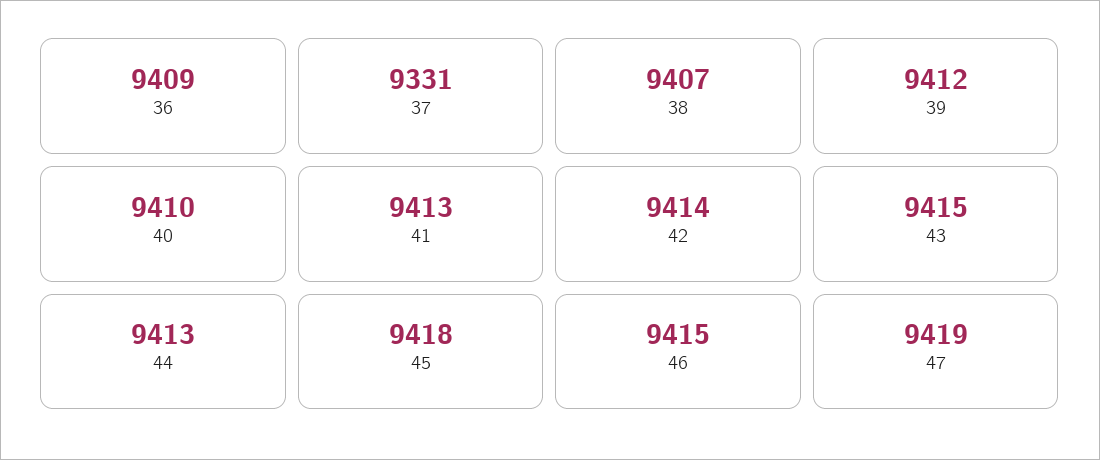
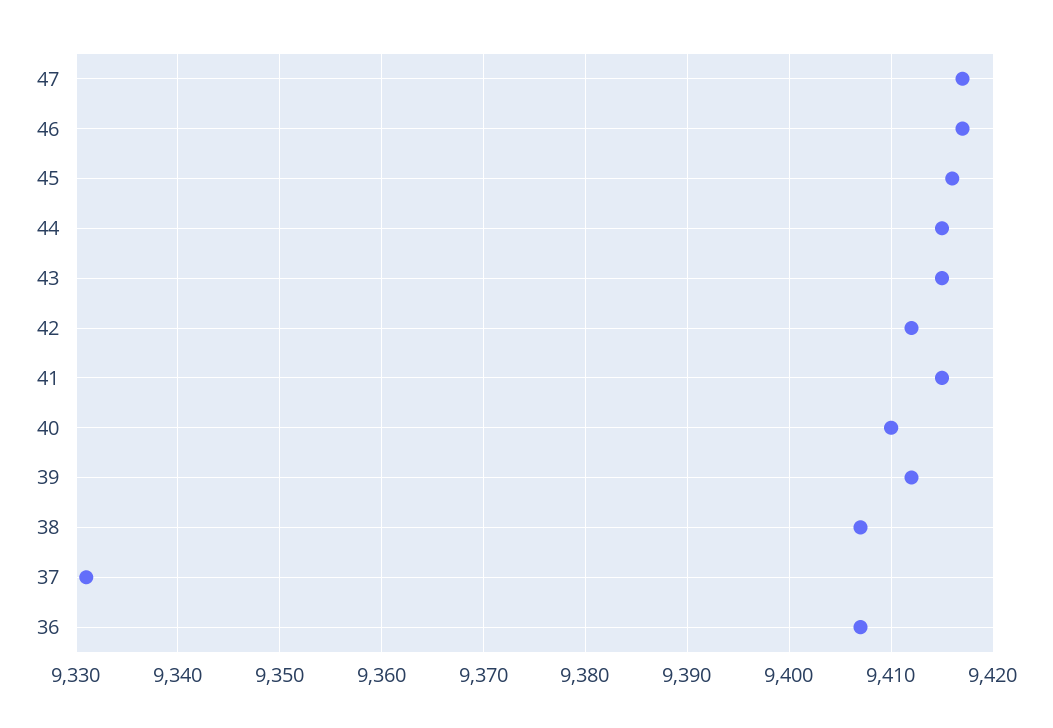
36: 9409 -> 9407
41: 9413 -> 9415
42: 9414 -> 9412
44: 9413 -> 9415
45: 9418 -> 9416
46: 9415 -> 9417
47: 9419 -> 9417

